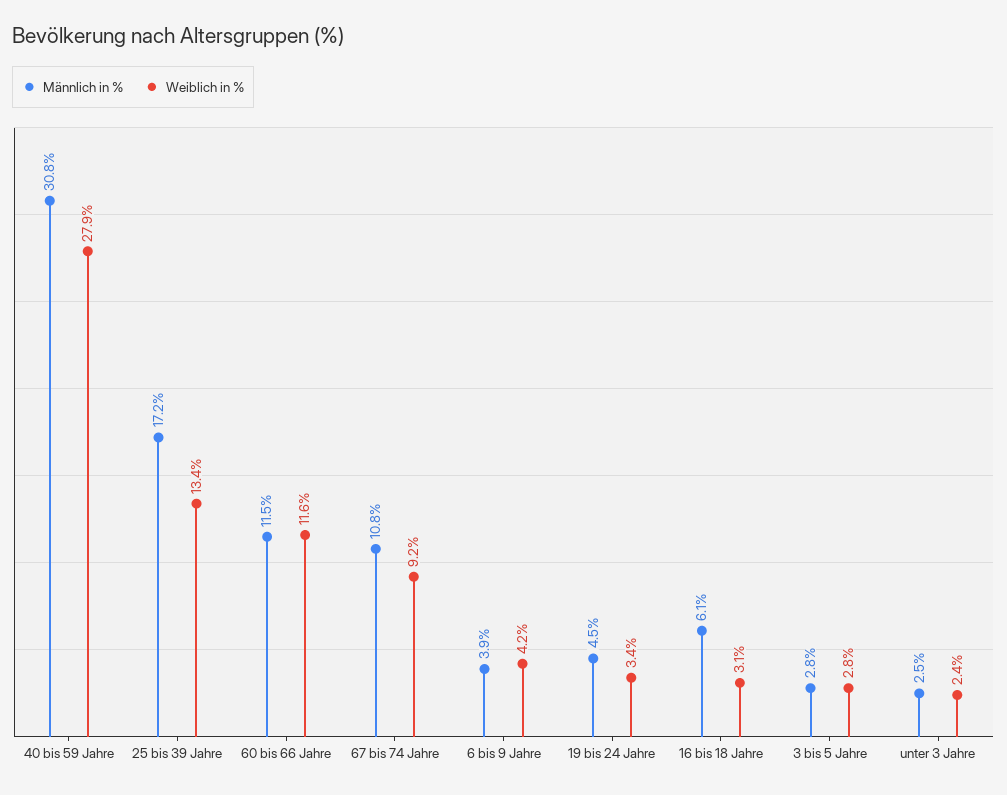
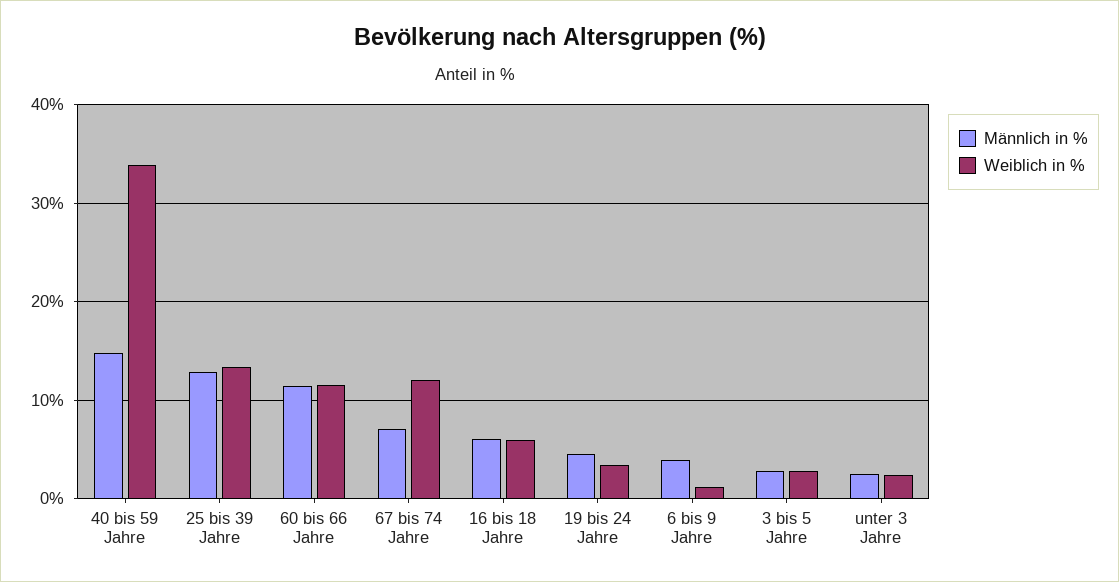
Männlich in %, 40 bis 59 Jahre: 30.8 -> 15
Weiblich in %, 40 bis 59 Jahre: 27.9 -> 34
Männlich in %, 25 bis 39 Jahre: 17.2 -> 13
Männlich in %, 67 bis 74 Jahre: 10.8 -> 7
Weiblich in %, 67 bis 74 Jahre: 9.2 -> 12
Weiblich in %, 6 bis 9 Jahre: 4.2 -> 1
Weiblich in %, 16 bis 18 Jahre: 3.1 -> 6

